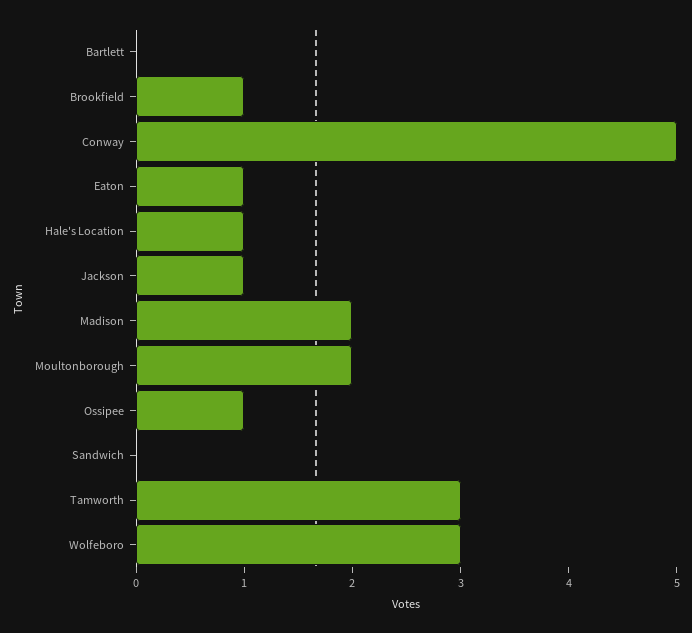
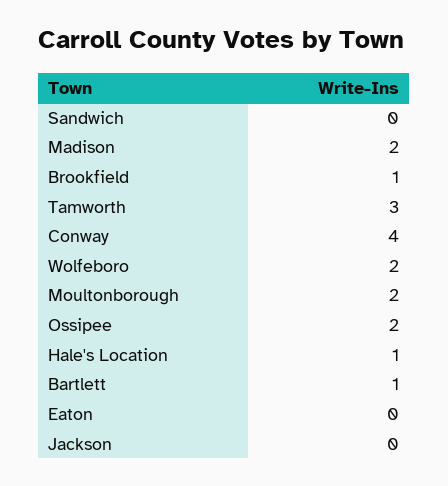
Bartlett: 0 -> 1
Conway: 5 -> 4
Eaton: 1 -> 0
Jackson: 1 -> 0
Ossipee: 1 -> 2
Wolfeboro: 3 -> 2

